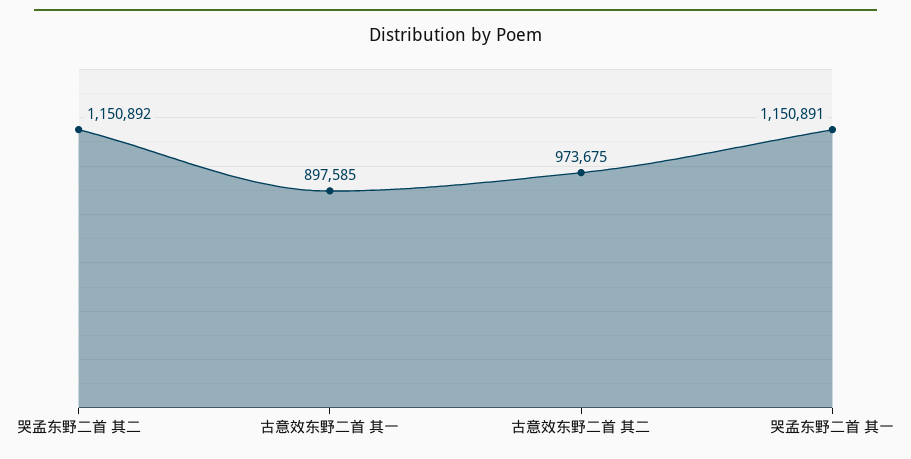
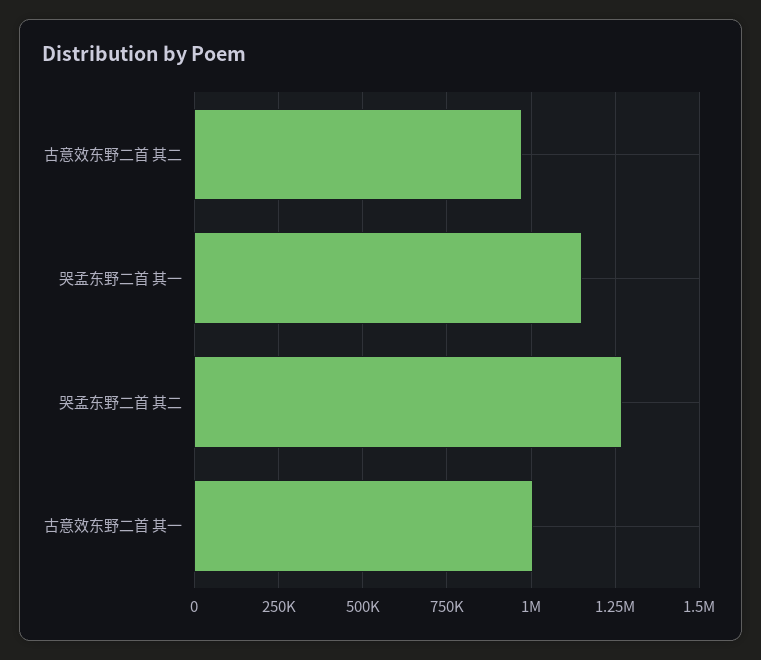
哭孟东野二首 其二: 1150892 -> 1275000
古意效东野二首 其一: 897585 -> 1000000

